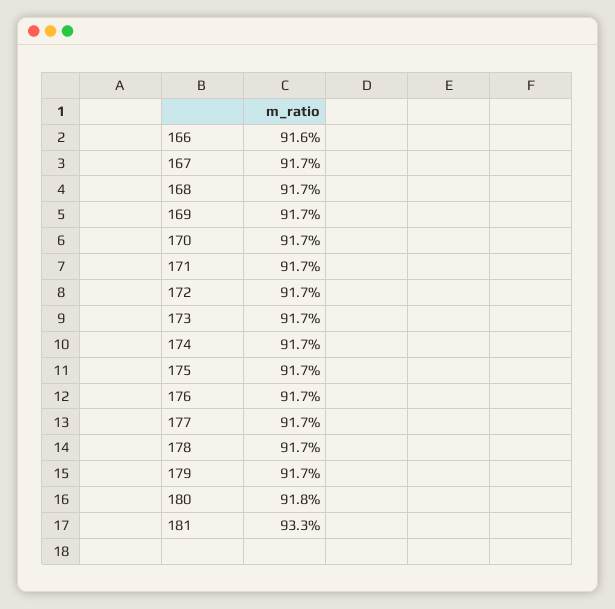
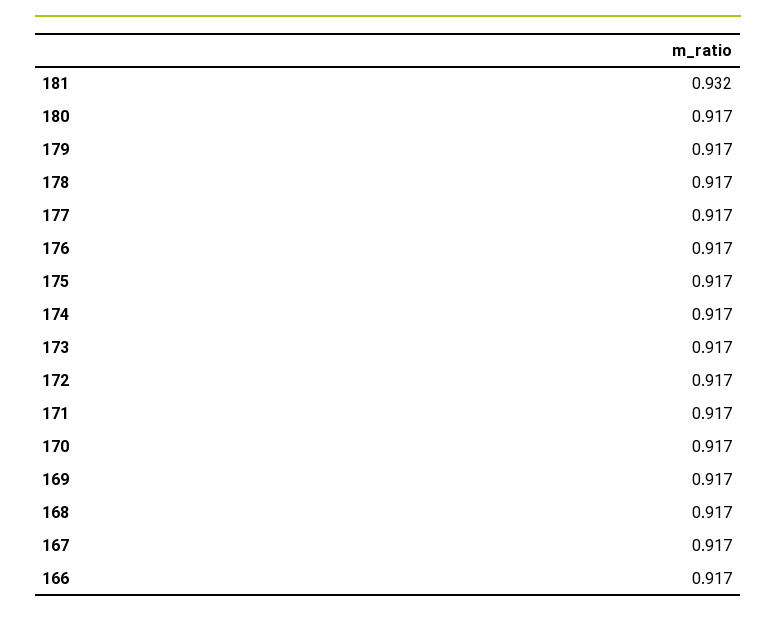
166: 0.916 -> 0.917
180: 0.918 -> 0.917
181: 0.933 -> 0.932

